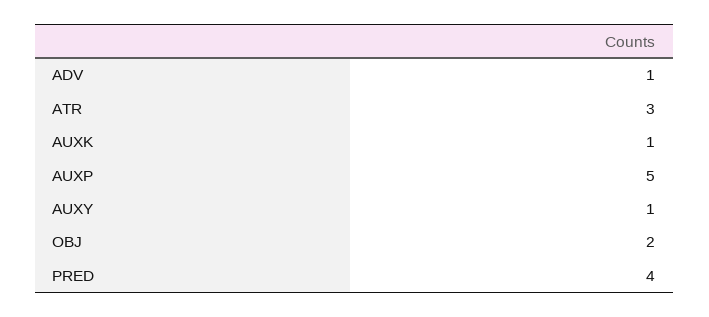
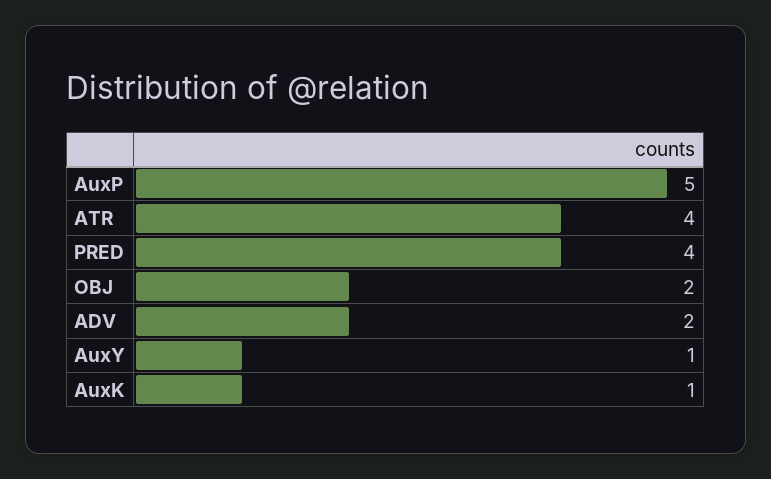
ADV: 1 -> 2
ATR: 3 -> 4

